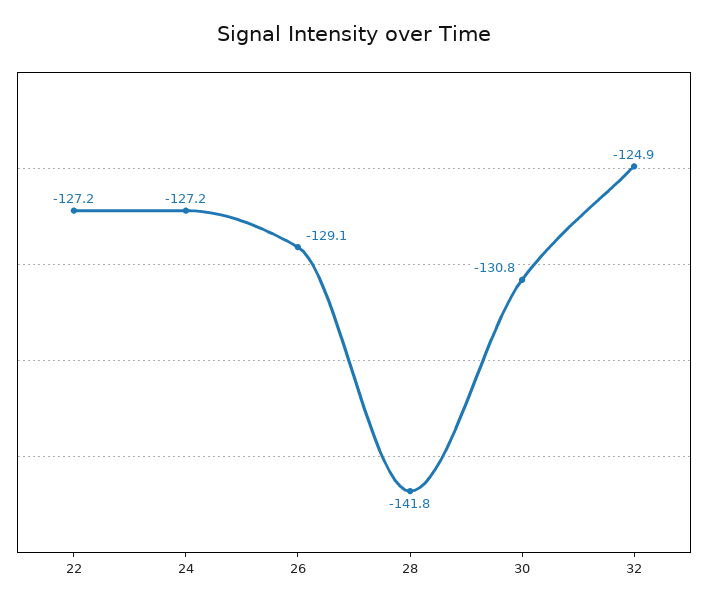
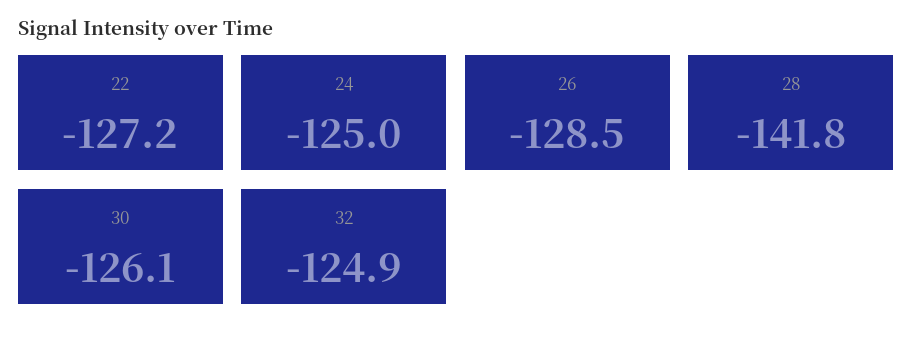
24: -127.2 -> -125
26: -129.1 -> -128.5
30: -130.8 -> -126.1

